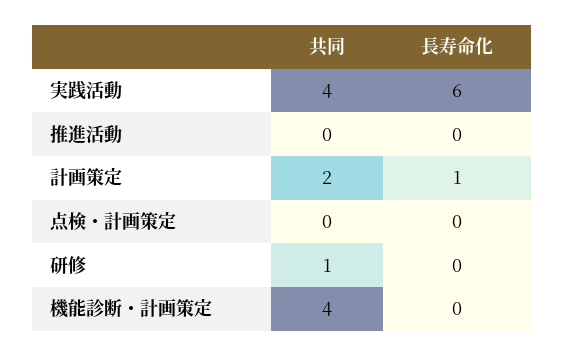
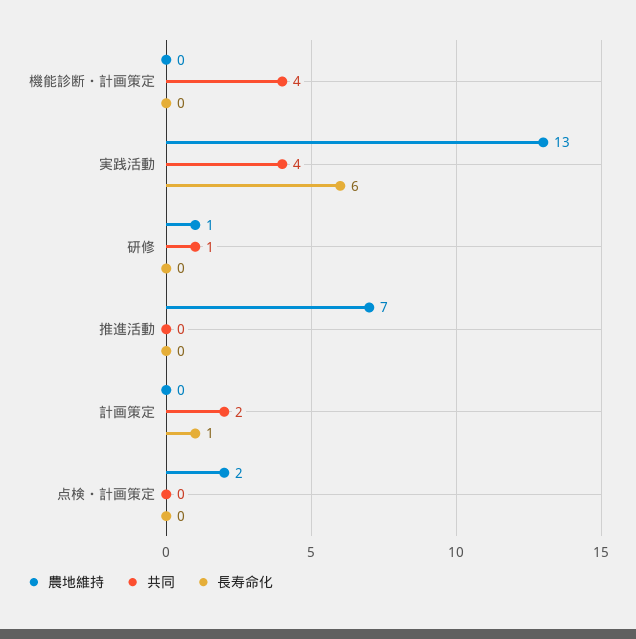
農地維持, 機能診断・計画策定: none -> 0
農地維持, 実践活動: none -> 13
農地維持, 研修: none -> 1
農地維持, 推進活動: none -> 7
農地維持, 計画策定: none -> 0
農地維持, 点検・計画策定: none -> 2

